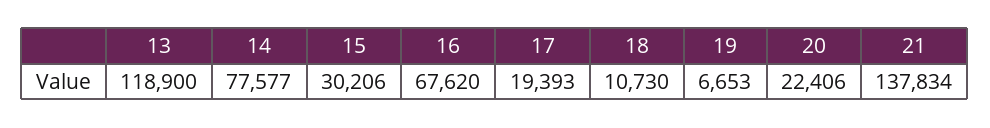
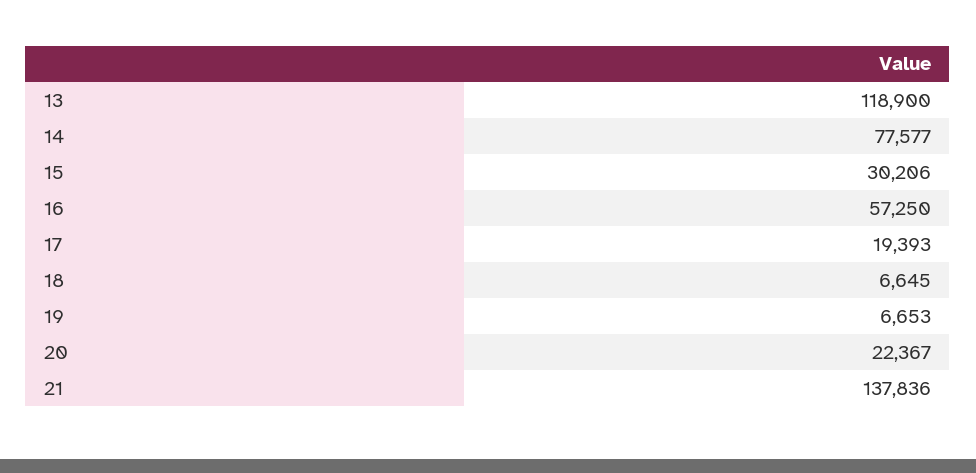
16: 67620 -> 57250
18: 10730 -> 6645
20: 22406 -> 22367
21: 137834 -> 137836

